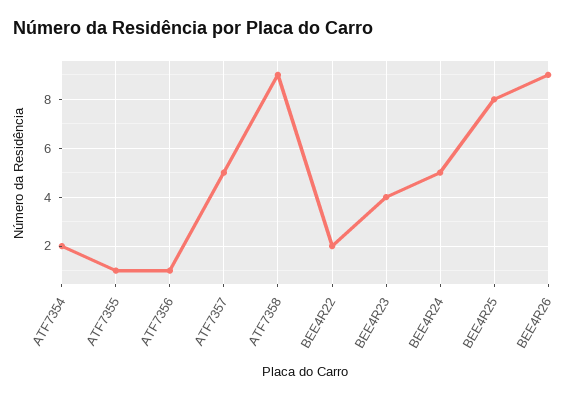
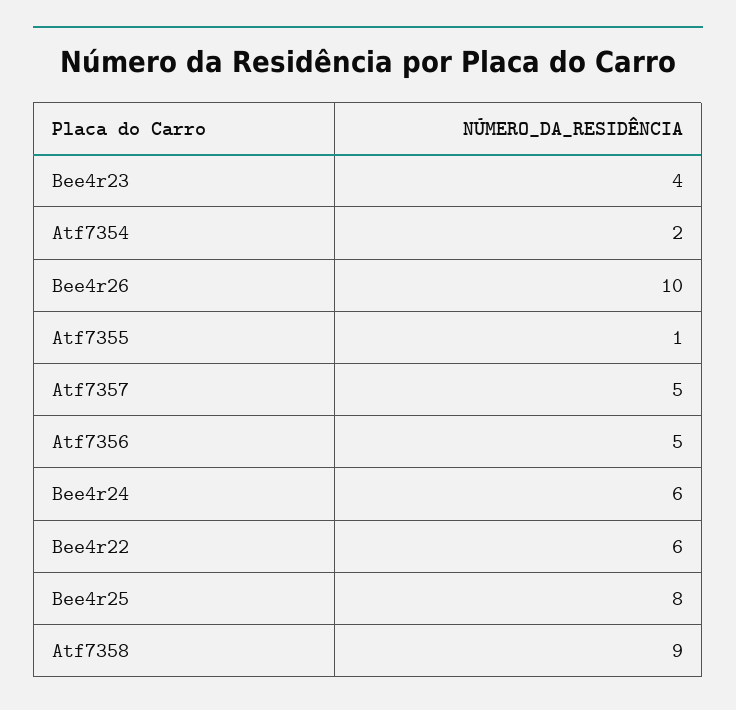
ATF7356: 1 -> 5
BEE4R22: 2 -> 6
BEE4R24: 5 -> 6
BEE4R26: 9 -> 10

